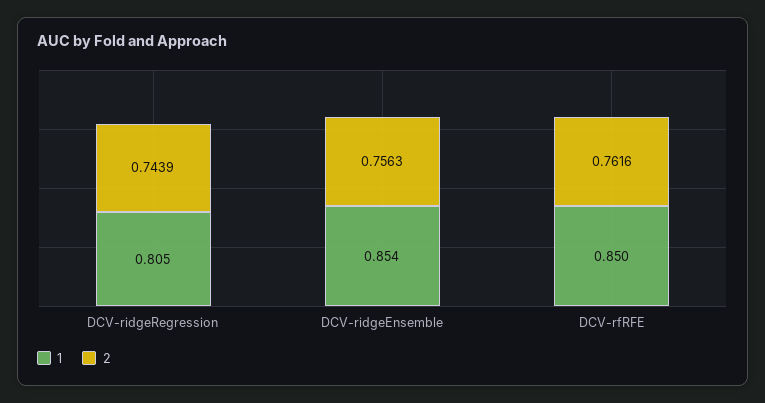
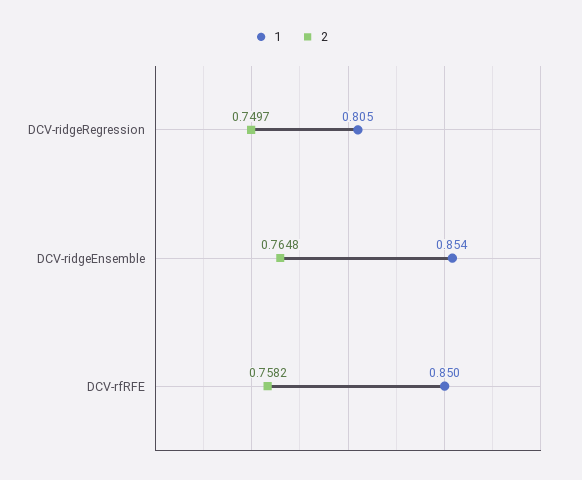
2, DCV-ridgeRegression: 0.7439 -> 0.7497
2, DCV-ridgeEnsemble: 0.7563 -> 0.7648
2, DCV-rfRFE: 0.7616 -> 0.7582

